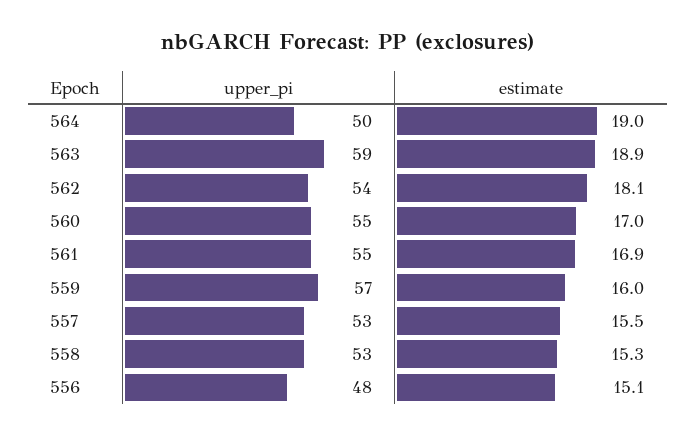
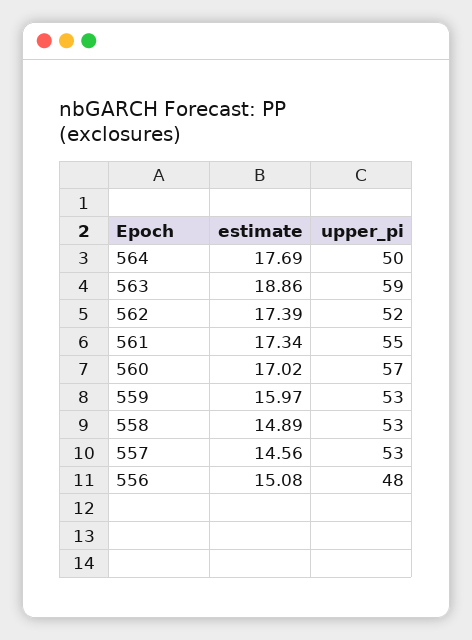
estimate, 564: 19 -> 17.69
upper_pi, 562: 54 -> 52
estimate, 562: 18.1 -> 17.39
upper_pi, 560: 55 -> 57
estimate, 561: 16.9 -> 17.34
upper_pi, 559: 57 -> 53
estimate, 557: 15.5 -> 14.56
estimate, 558: 15.3 -> 14.89

